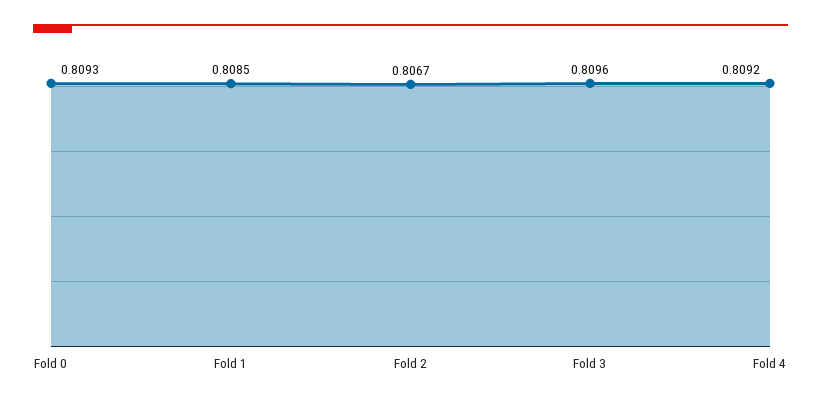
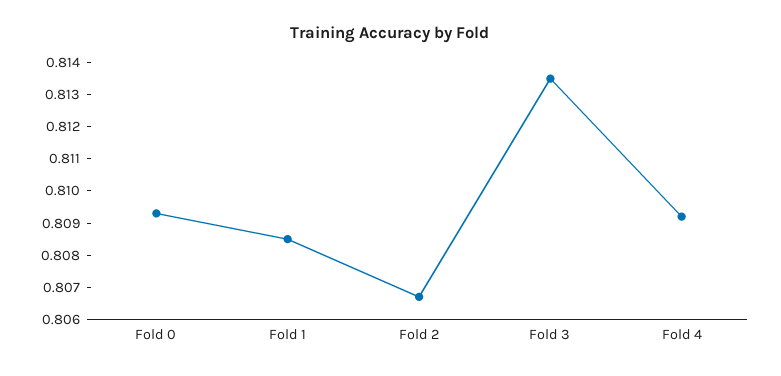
Fold 3: 0.8096 -> 0.8135

